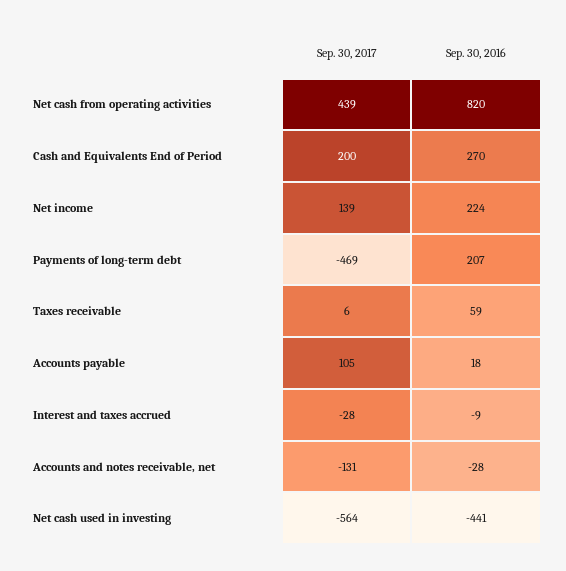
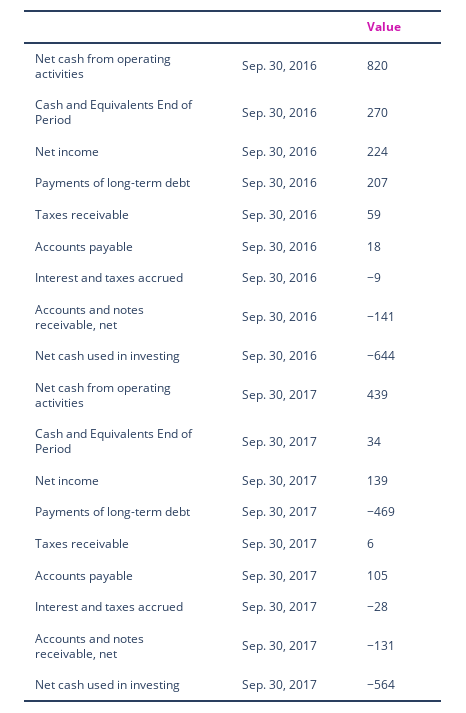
Sep. 30, 2017, Cash and Equivalents End of Period: 200 -> 34
Sep. 30, 2016, Accounts and notes receivable, net: -28 -> -141
Sep. 30, 2016, Net cash used in investing: -441 -> -644

